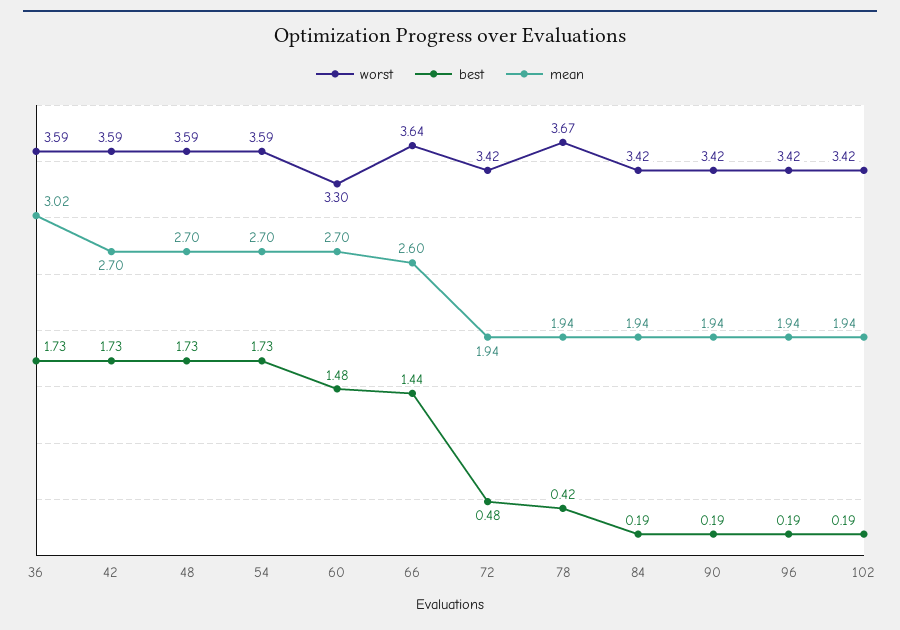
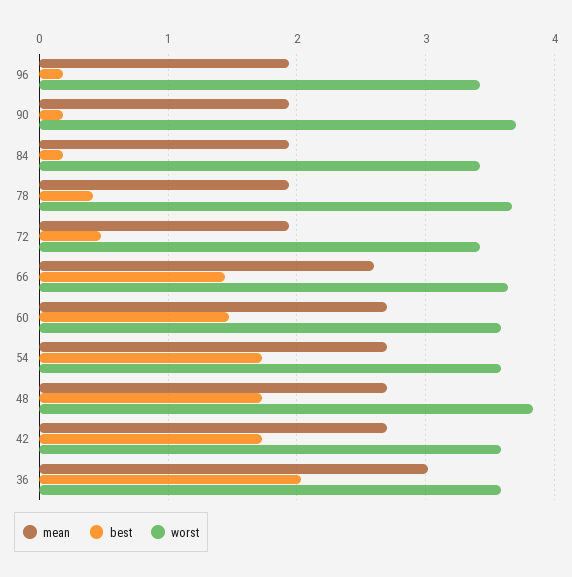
best, 36: 1.73 -> 2
worst, 48: 3.59 -> 3.8
worst, 60: 3.3 -> 3.6
worst, 90: 3.42 -> 3.7
worst, 102: 3.42 -> none
best, 102: 0.19 -> none
mean, 102: 1.94 -> none

